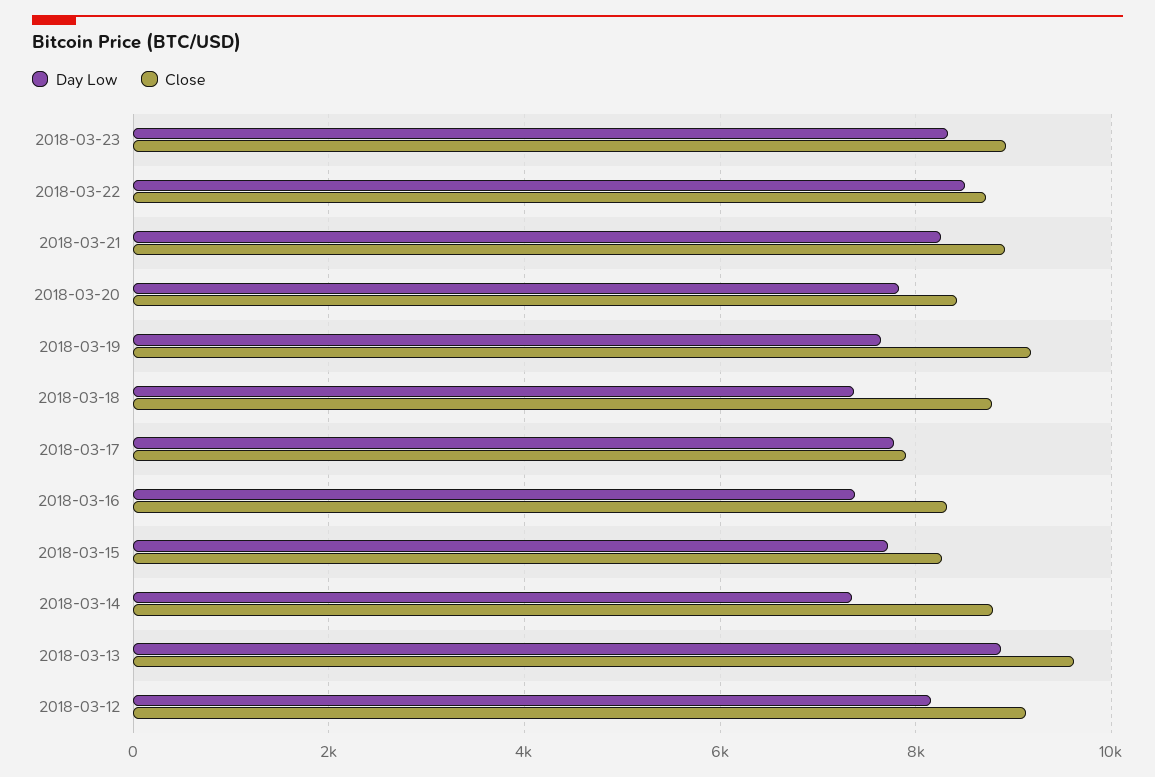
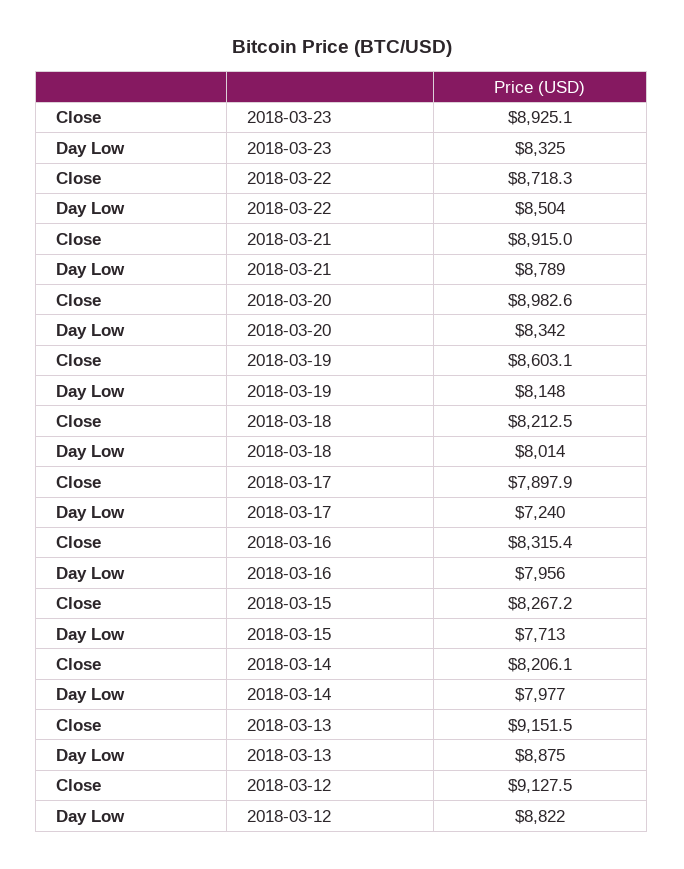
Day Low, 2018-03-21: 8200 -> 8789
Day Low, 2018-03-20: 7800 -> 8342
Close, 2018-03-20: 8400 -> 8982.6
Day Low, 2018-03-19: 7600 -> 8148
Close, 2018-03-19: 9200 -> 8603.1
Day Low, 2018-03-18: 7400 -> 8014
Close, 2018-03-18: 8800 -> 8212.5
Day Low, 2018-03-17: 7800 -> 7240
Day Low, 2018-03-16: 7400 -> 7956
Day Low, 2018-03-14: 7400 -> 7977
Close, 2018-03-14: 8800 -> 8206.1
Close, 2018-03-13: 9600 -> 9151.5
Day Low, 2018-03-12: 8200 -> 8822

